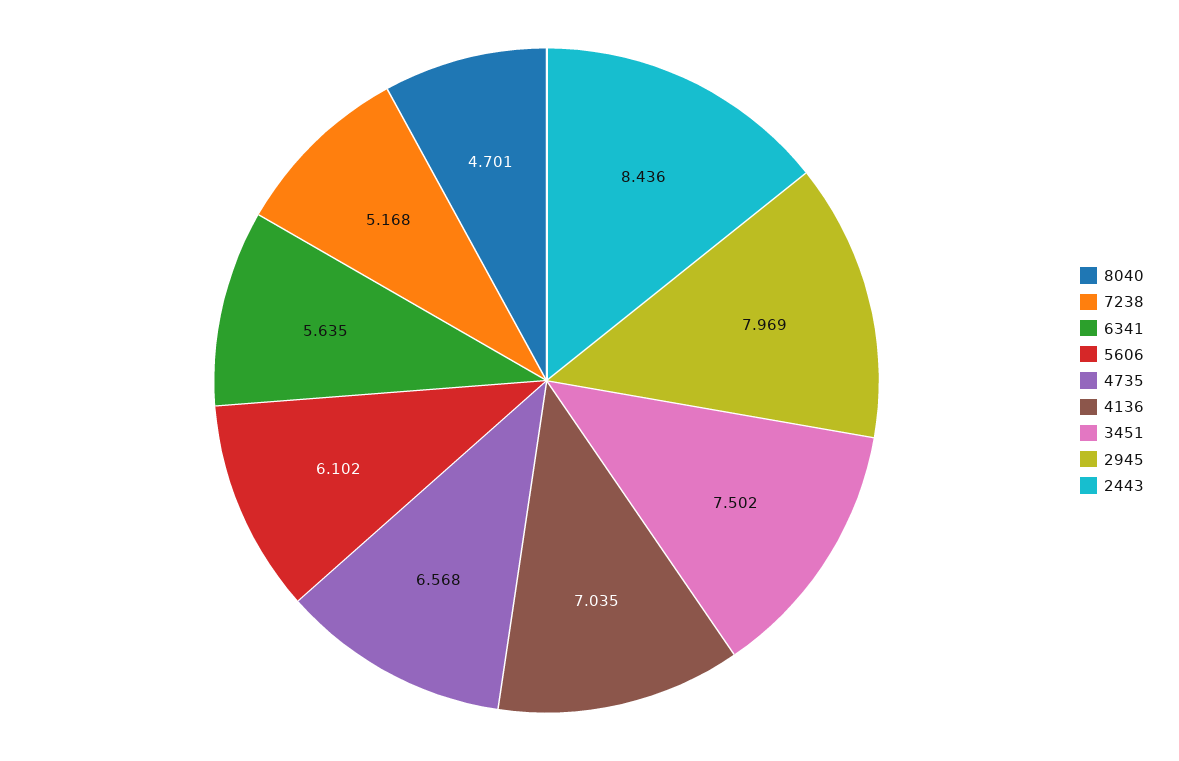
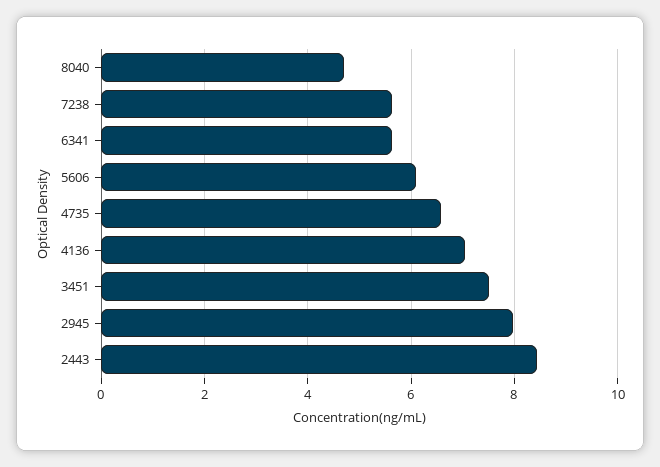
7238: 5.168 -> 5.6

